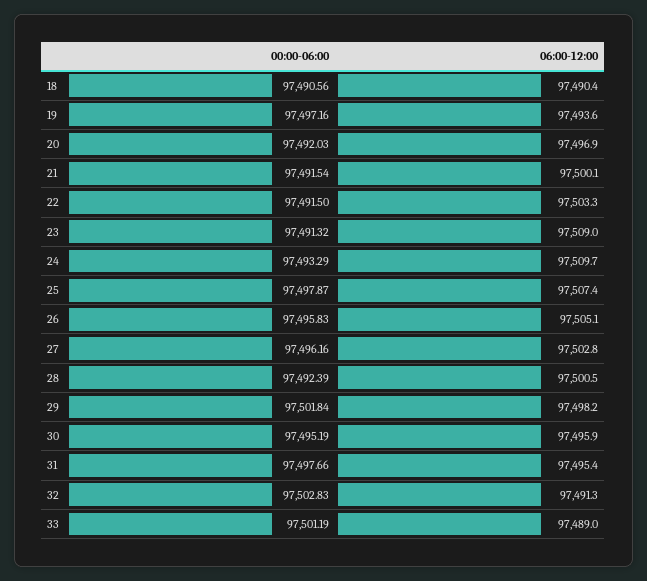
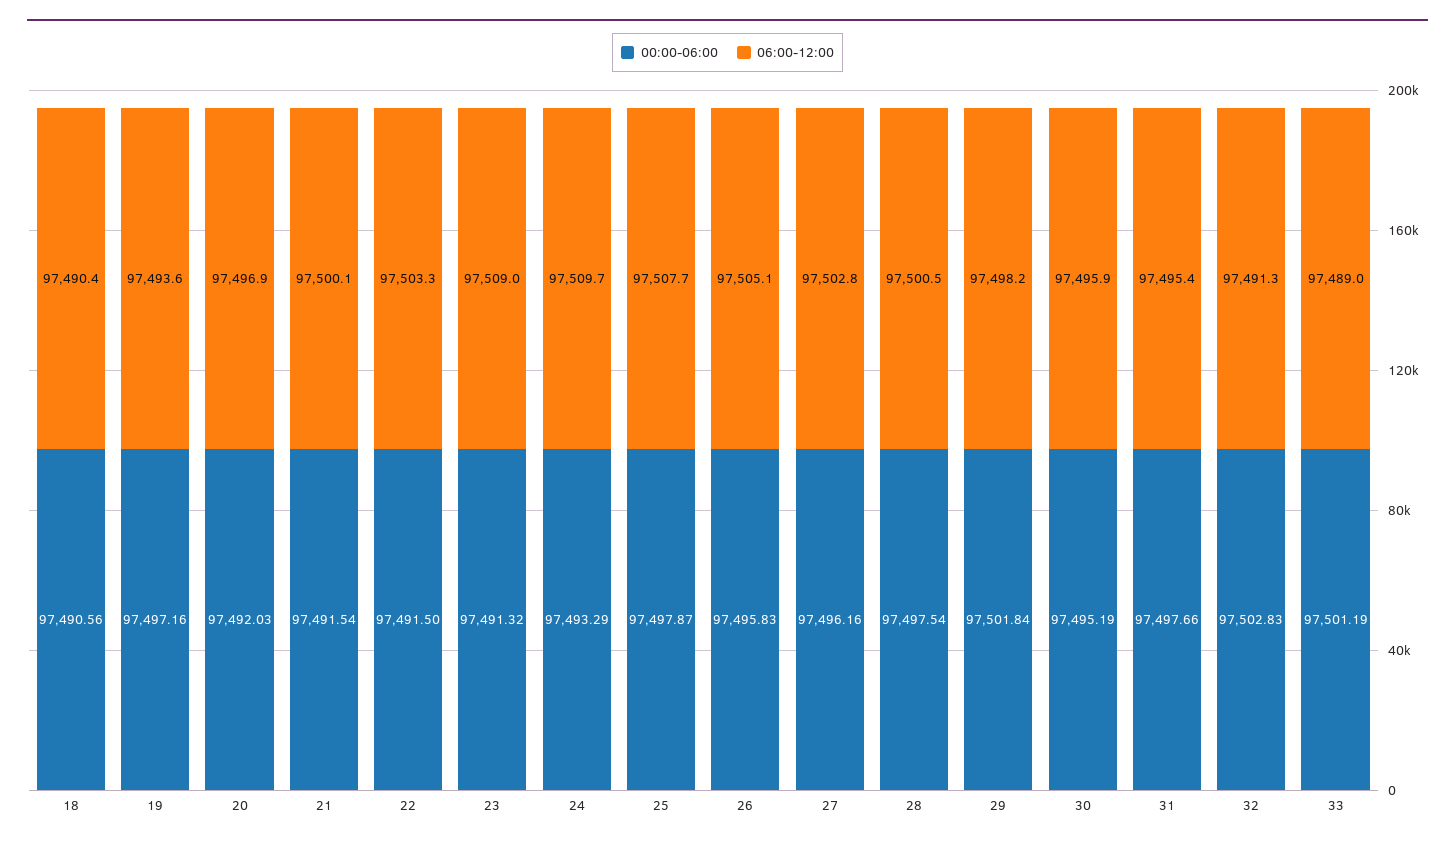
06:00-12:00, 25: 97507.4 -> 97507.7
00:00-06:00, 28: 97492.39 -> 97497.54

